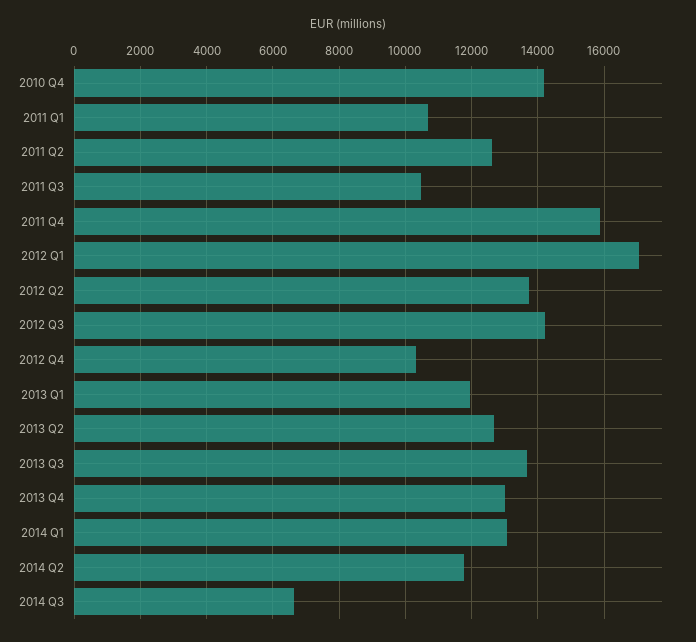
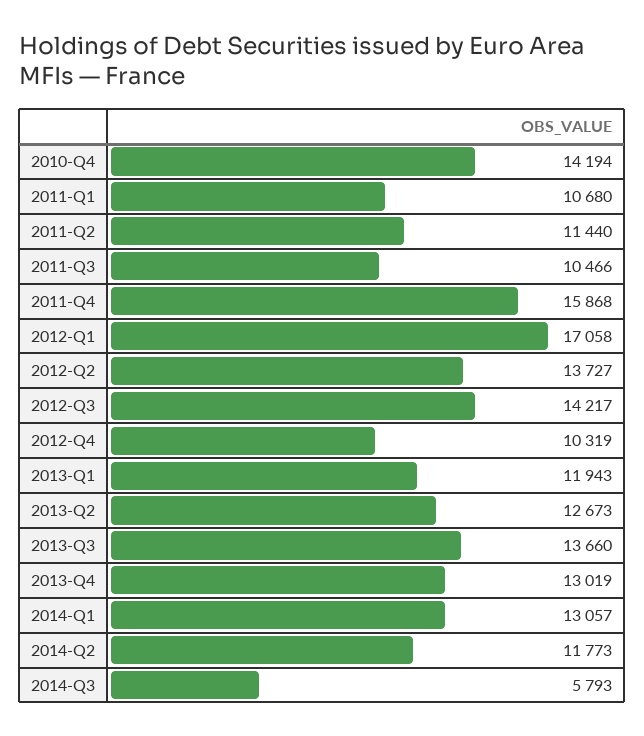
2011 Q2: 12600 -> 11440
2014 Q3: 6600 -> 5793

